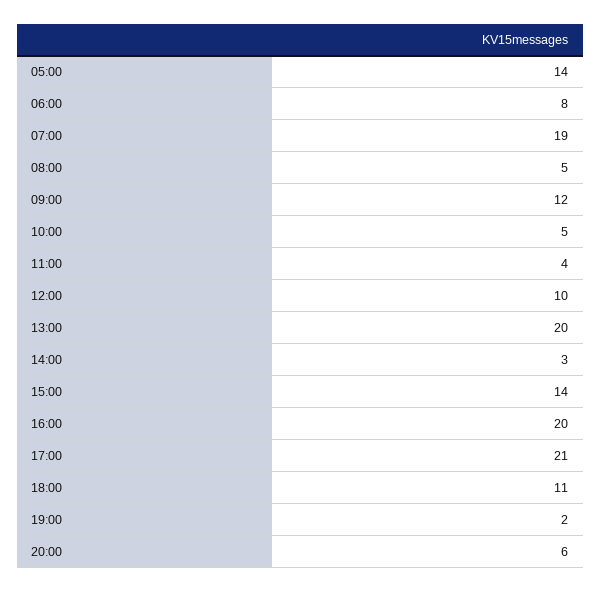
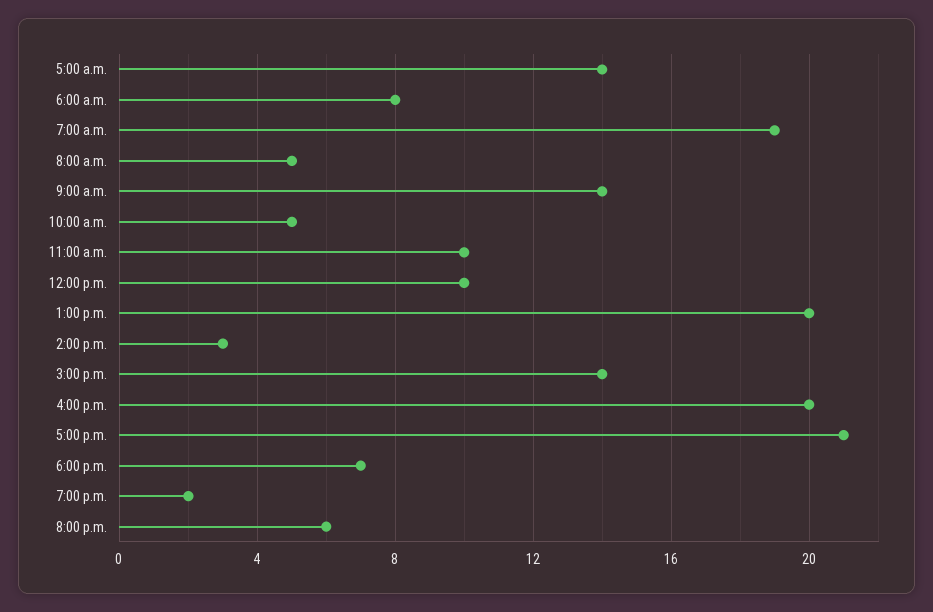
09:00: 12 -> 14
11:00: 4 -> 10
18:00: 11 -> 7

